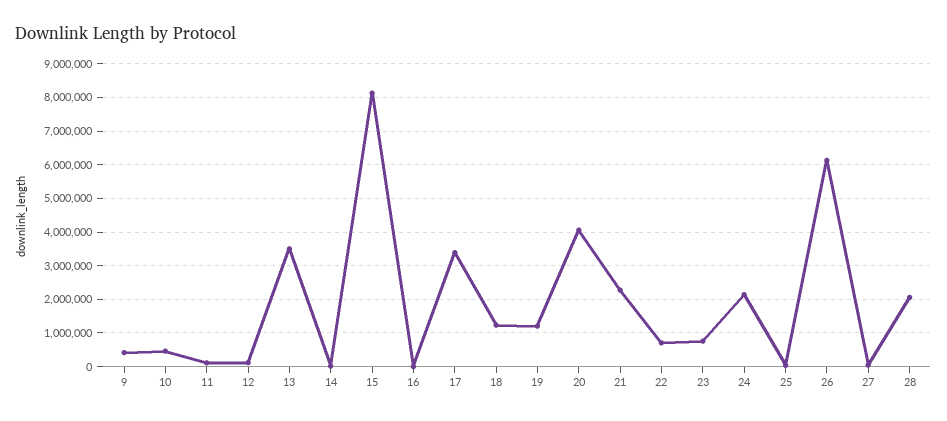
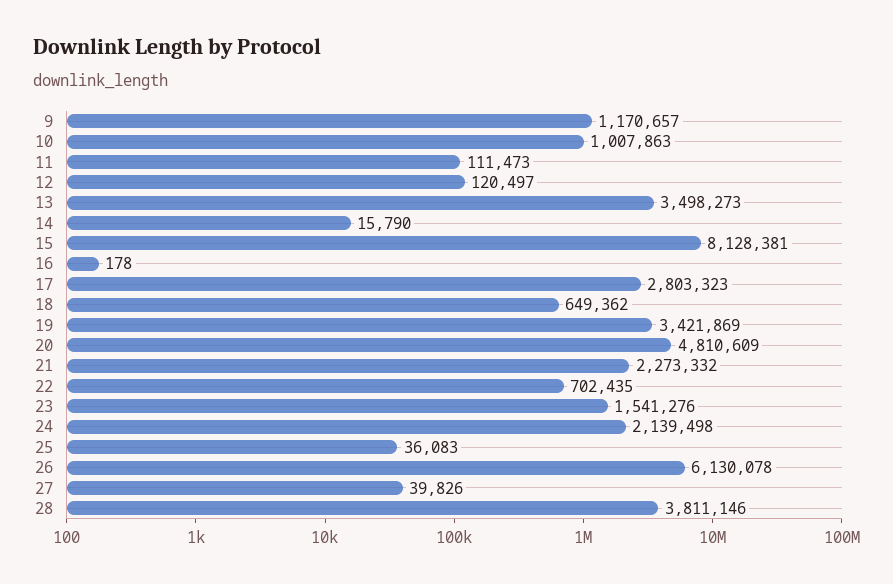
9: 400000 -> 1170657
10: 400000 -> 1007863
17: 3400000 -> 2803323
18: 1200000 -> 649362
19: 1200000 -> 3421869
20: 4000000 -> 4810609
23: 800000 -> 1541276
28: 2000000 -> 3811146

